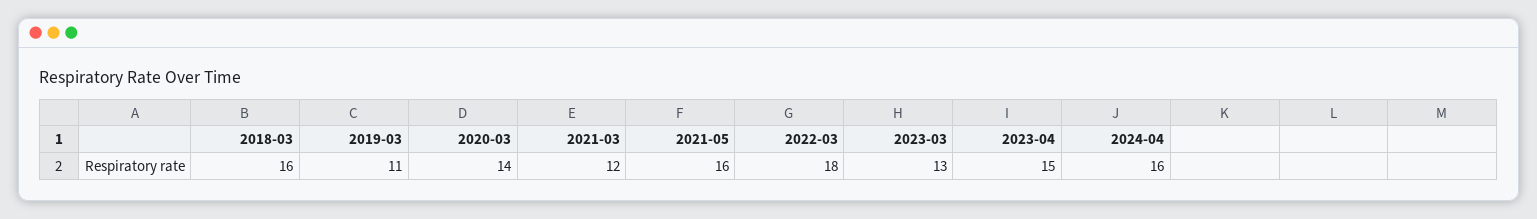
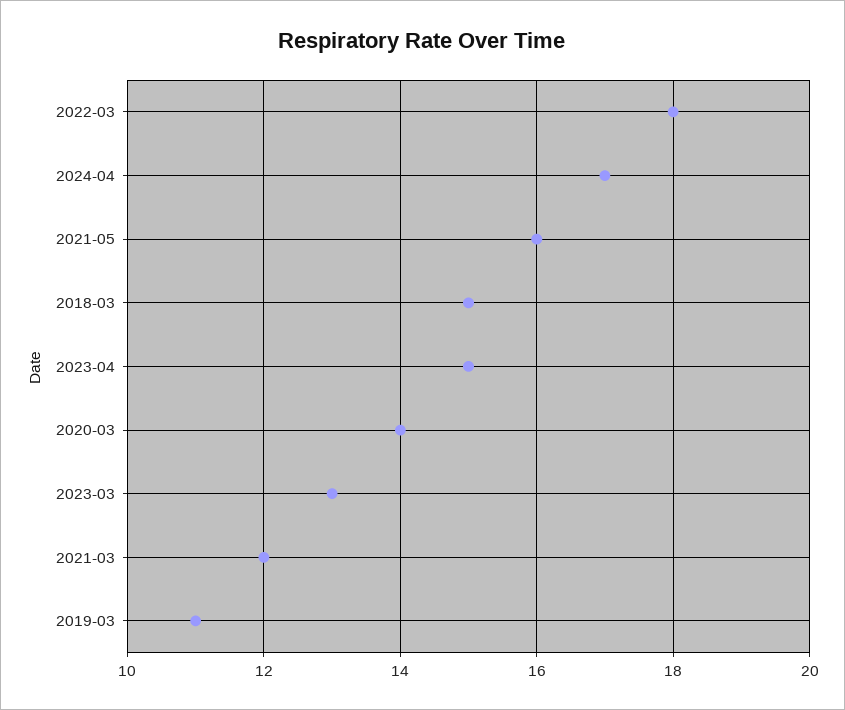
2018-03: 16 -> 15
2024-04: 16 -> 17

